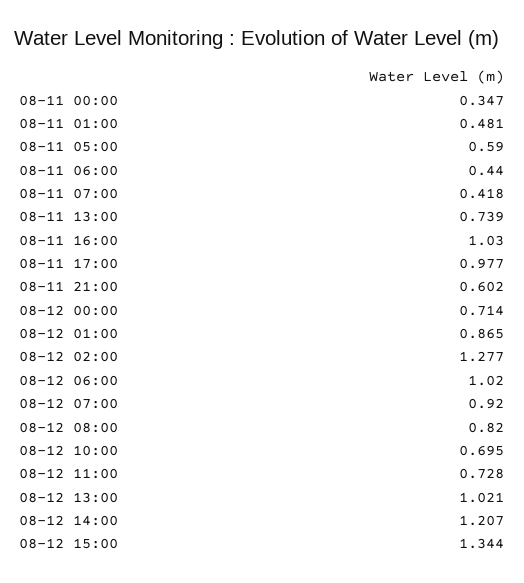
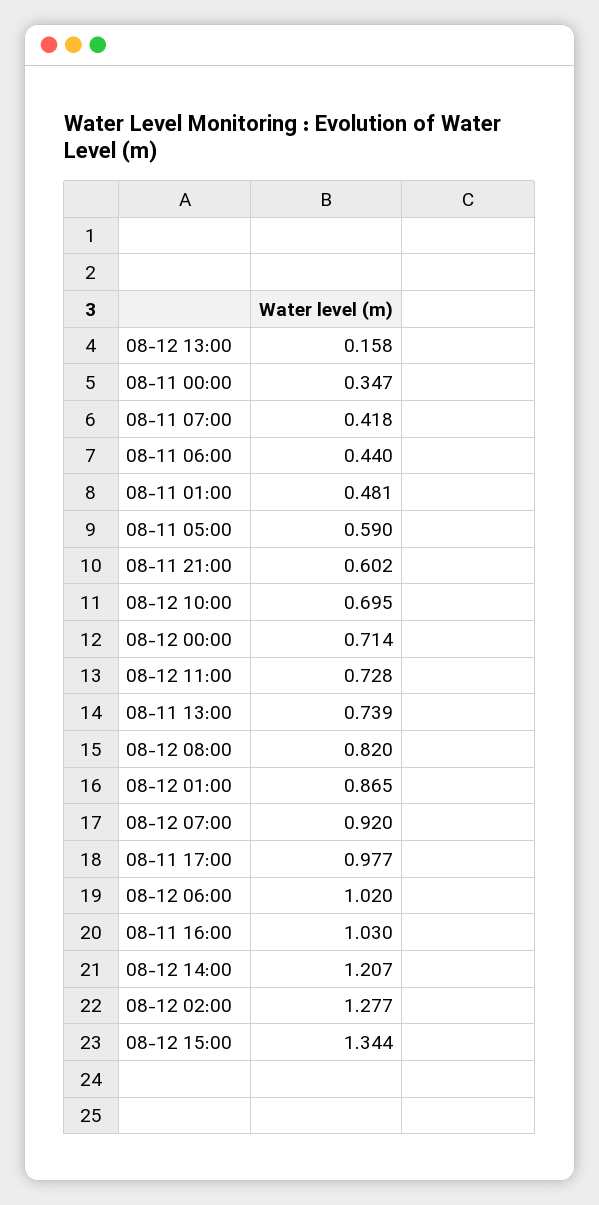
08-12 13:00: 1.021 -> 0.158

